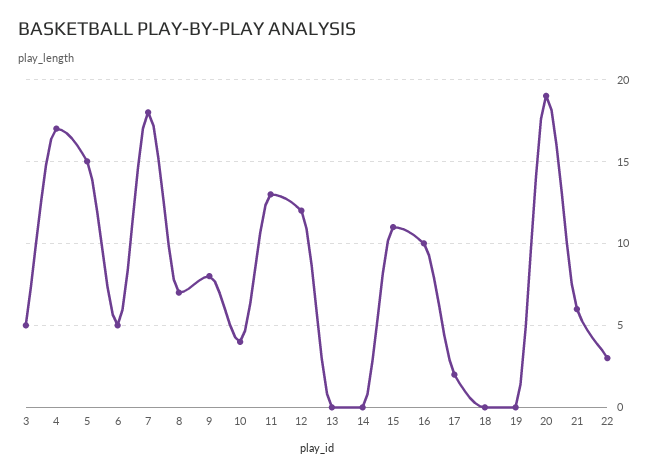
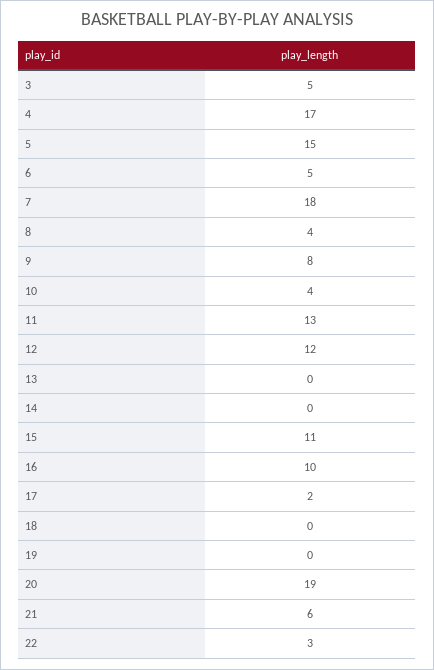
8: 7 -> 4

